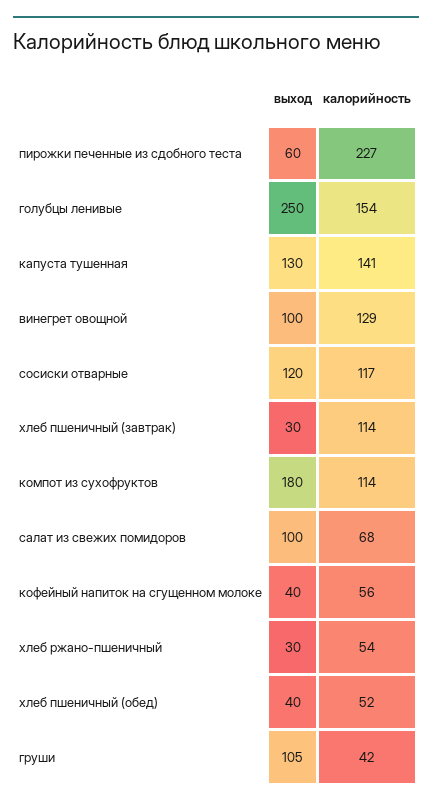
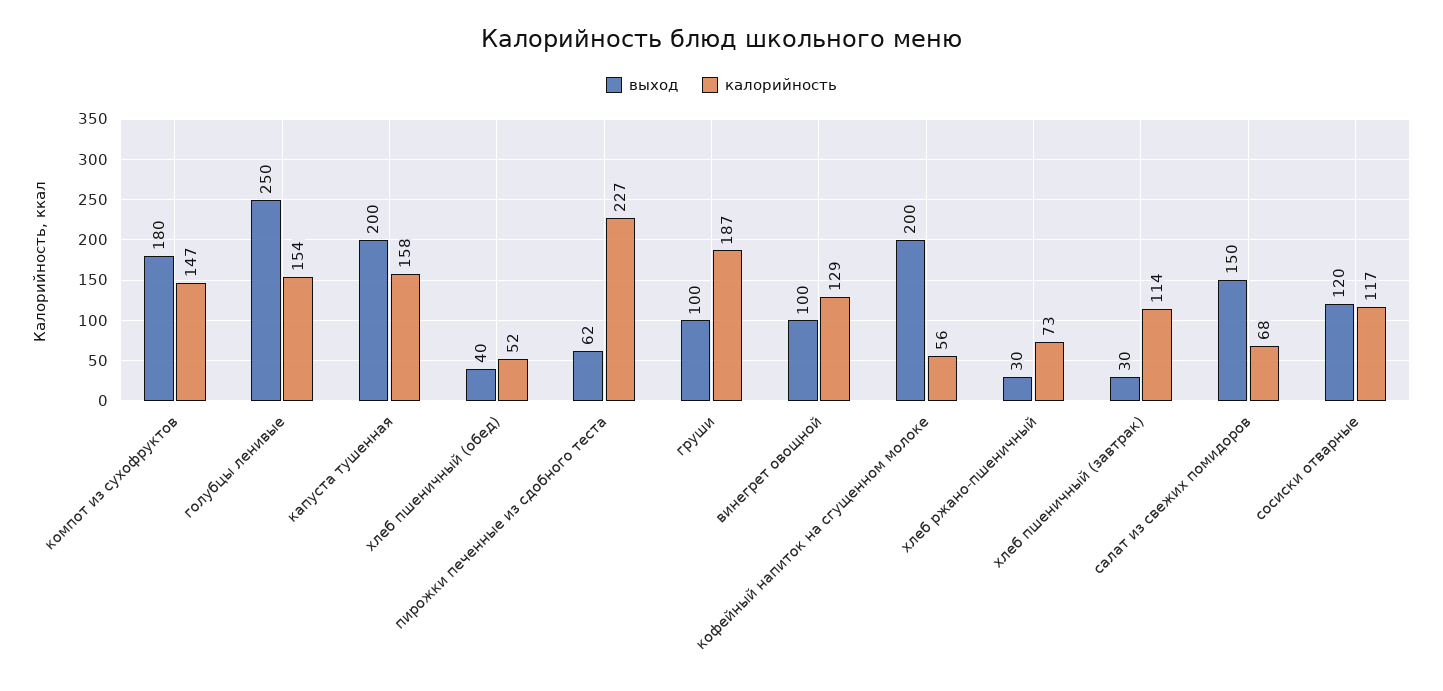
выход, пирожки печенные из сдобного теста: 60 -> 62
выход, капуста тушенная: 130 -> 200
калорийность, капуста тушенная: 141 -> 158
калорийность, компот из сухофруктов: 114 -> 147
выход, салат из свежих помидоров: 100 -> 150
выход, кофейный напиток на сгущенном молоке: 40 -> 200
калорийность, хлеб ржано-пшеничный: 54 -> 73
выход, груши: 105 -> 100
калорийность, груши: 42 -> 187

